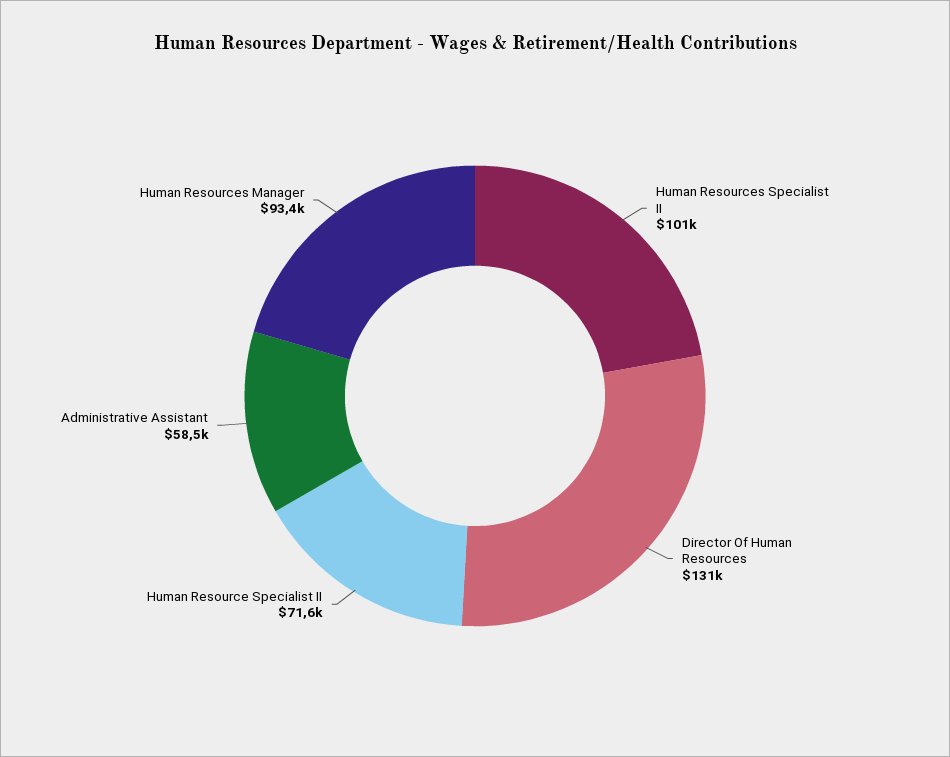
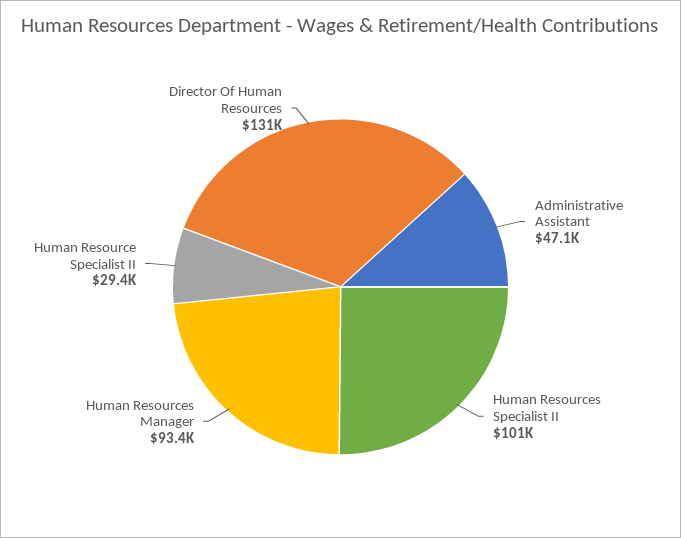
Human Resource Specialist II: 71600 -> 29400
Administrative Assistant: 58500 -> 47100

